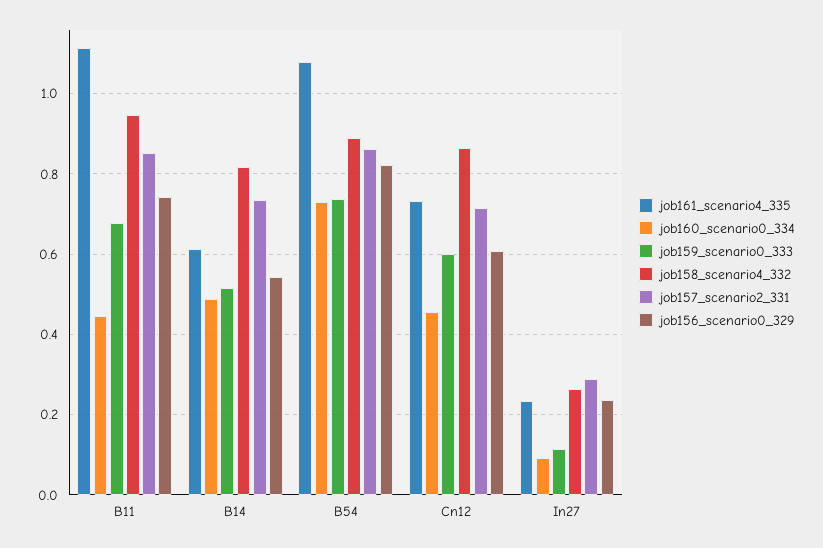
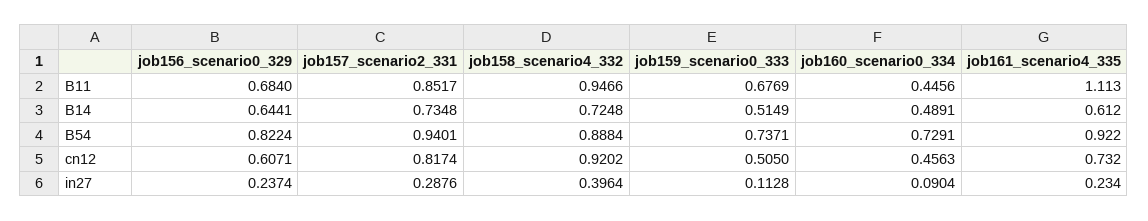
job156_scenario0_329, B11: 0.74 -> 0.684
job158_scenario4_332, B14: 0.82 -> 0.7248
job156_scenario0_329, B14: 0.54 -> 0.6441
job161_scenario4_335, B54: 1.08 -> 0.922
job157_scenario2_331, B54: 0.86 -> 0.9401
job159_scenario0_333, Cn12: 0.6 -> 0.505
job158_scenario4_332, Cn12: 0.86 -> 0.9202
job157_scenario2_331, Cn12: 0.72 -> 0.8174
job158_scenario4_332, In27: 0.26 -> 0.3964

